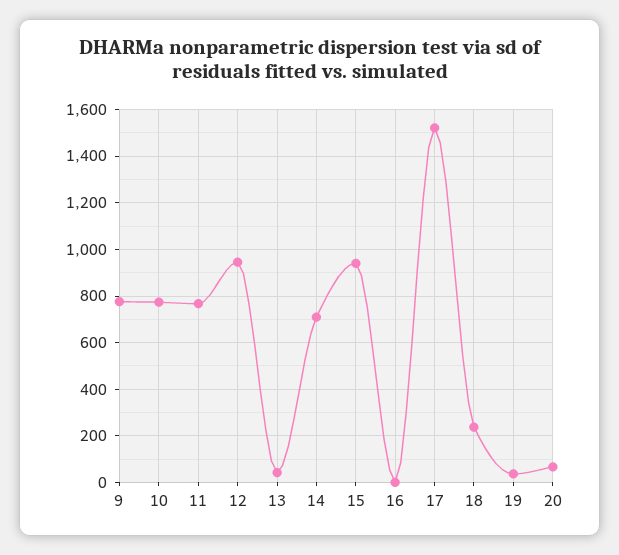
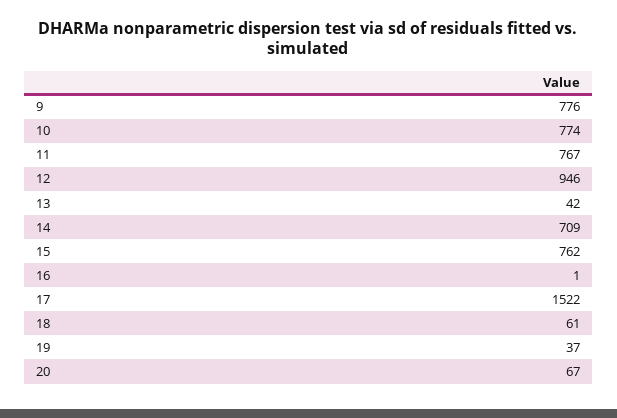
15: 950 -> 762
18: 250 -> 61

